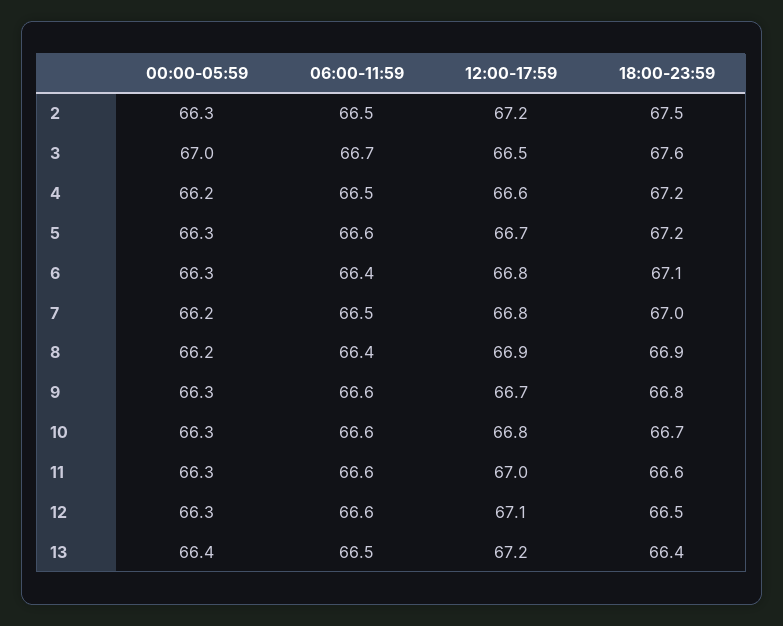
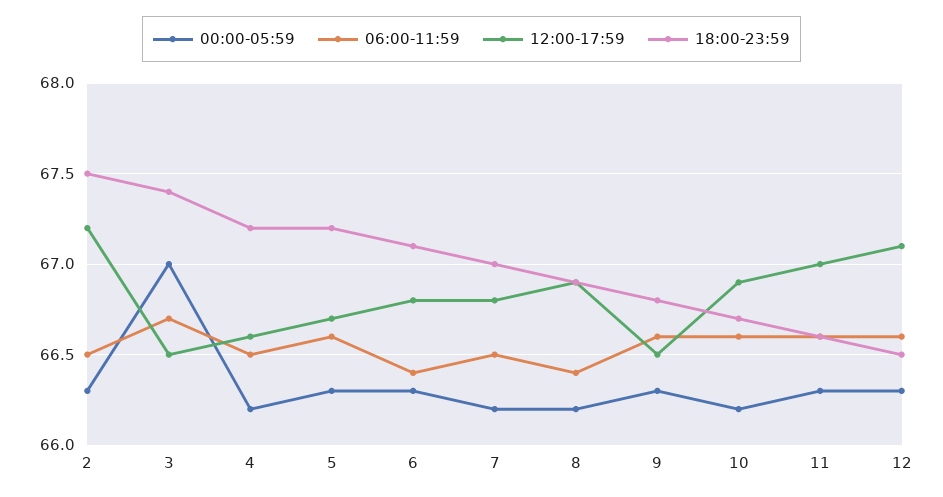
18:00-23:59, 3: 67.6 -> 67.4
12:00-17:59, 9: 66.7 -> 66.5
00:00-05:59, 10: 66.3 -> 66.2
12:00-17:59, 10: 66.8 -> 66.9
00:00-05:59, 13: 66.4 -> none
06:00-11:59, 13: 66.5 -> none
12:00-17:59, 13: 67.2 -> none
18:00-23:59, 13: 66.4 -> none

